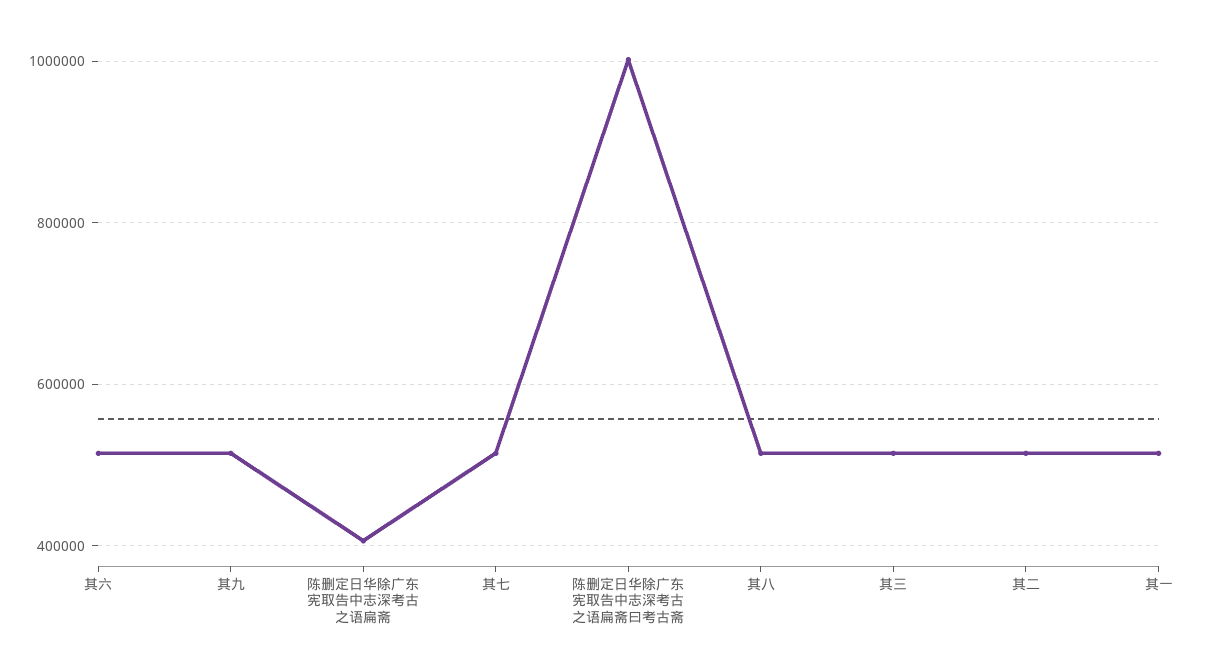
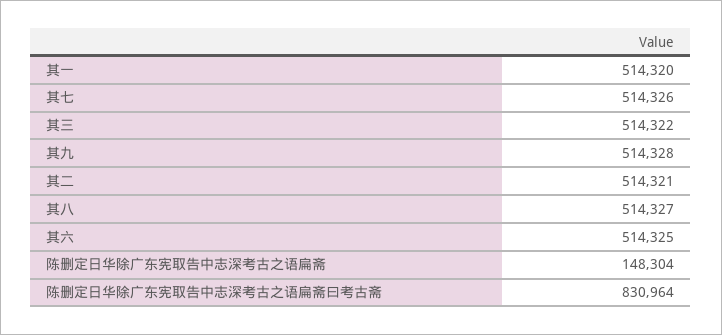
陈删定日华除广东宪取告中志深考古之语扁斋: 400000 -> 148304
陈删定日华除广东宪取告中志深考古之语扁斋曰考古斋: 1000000 -> 830964

